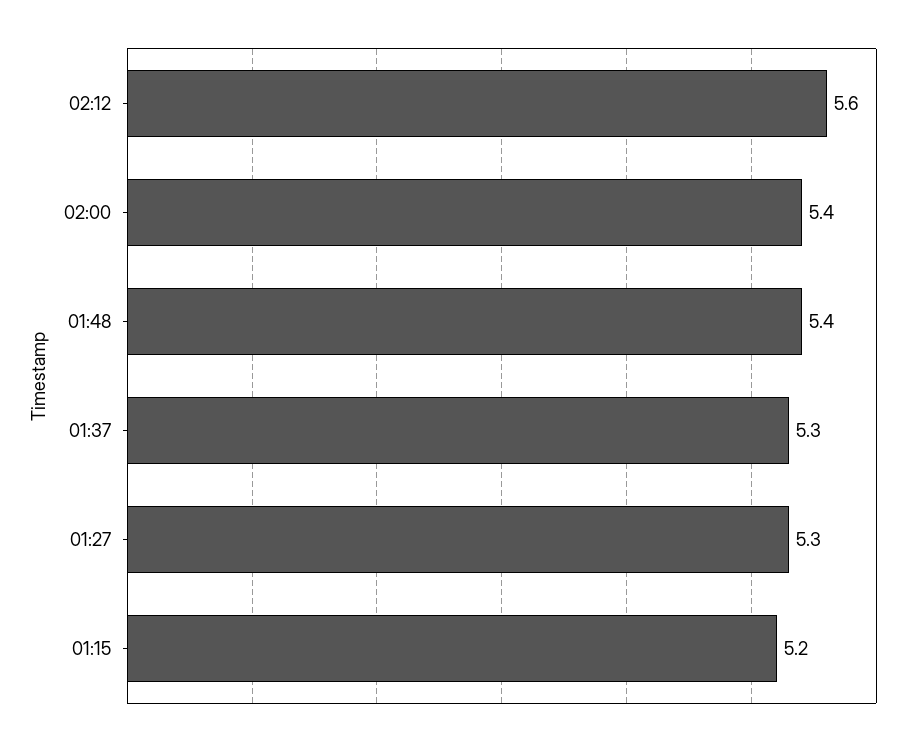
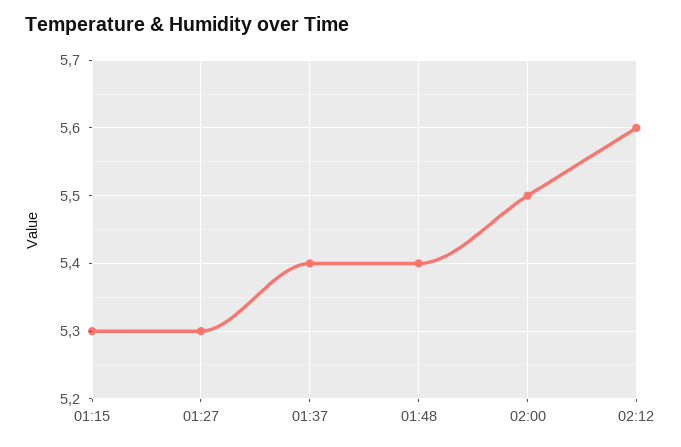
02:00: 5.4 -> 5.5
01:37: 5.3 -> 5.4
01:15: 5.2 -> 5.3

